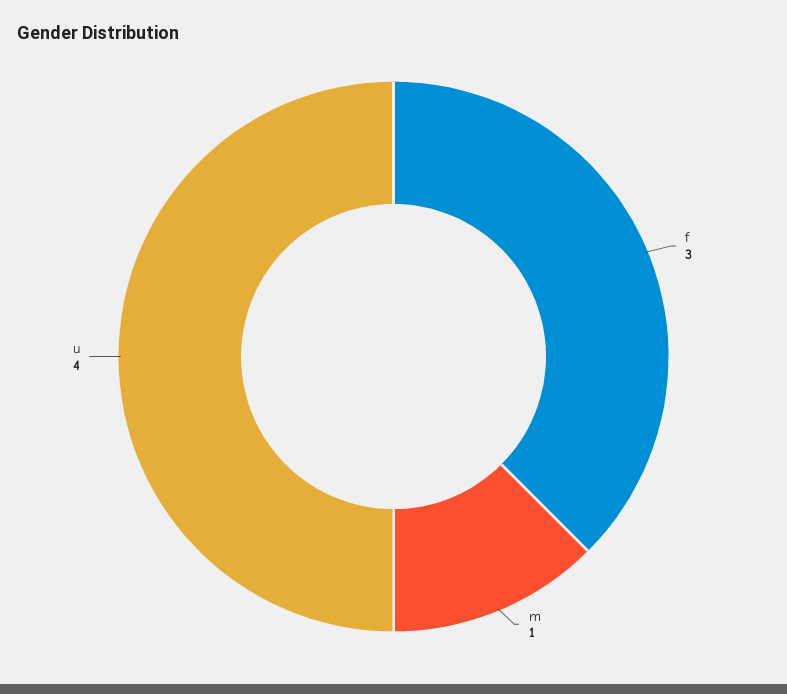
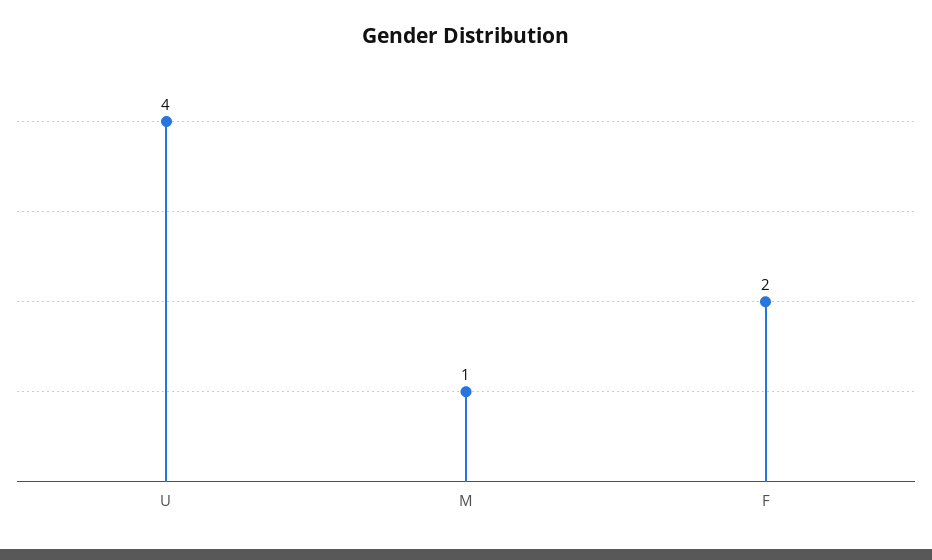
f: 3 -> 2

